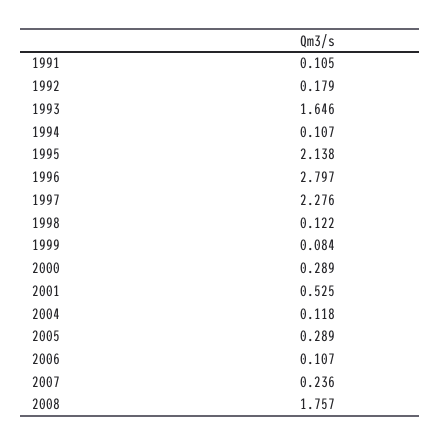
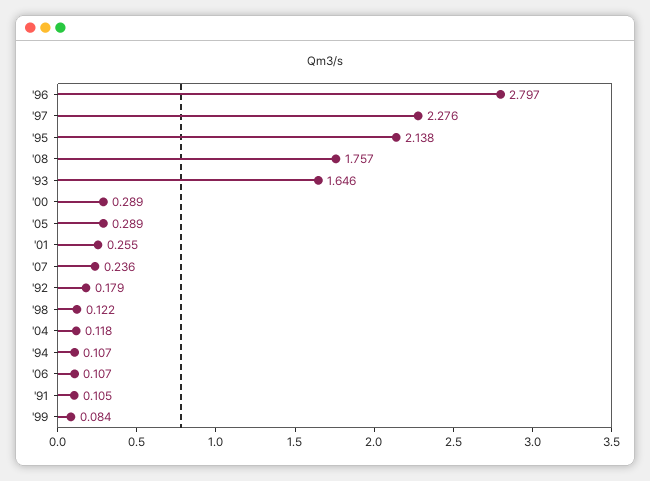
2001: 0.525 -> 0.255

